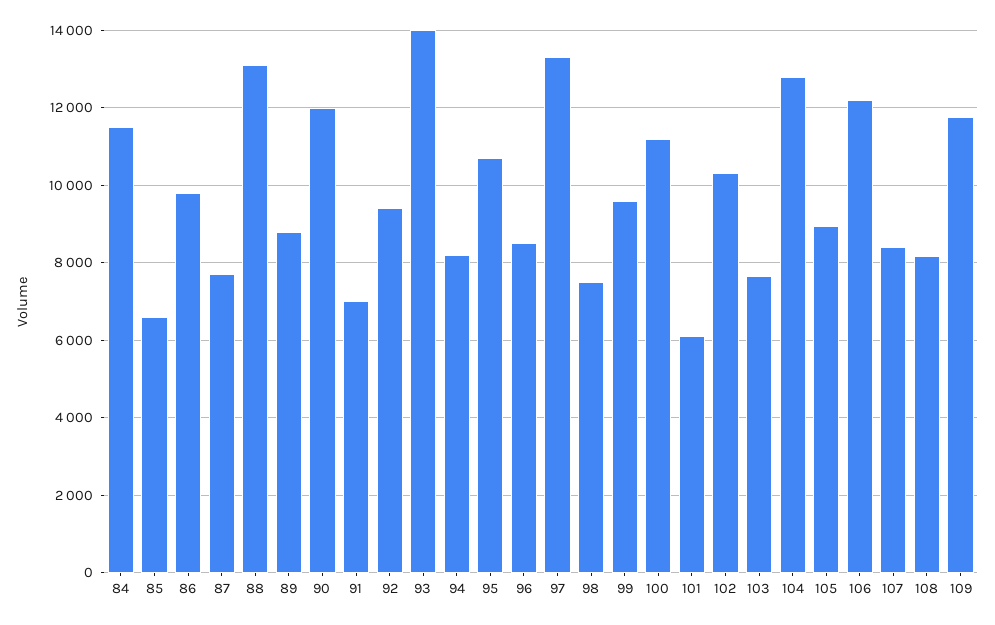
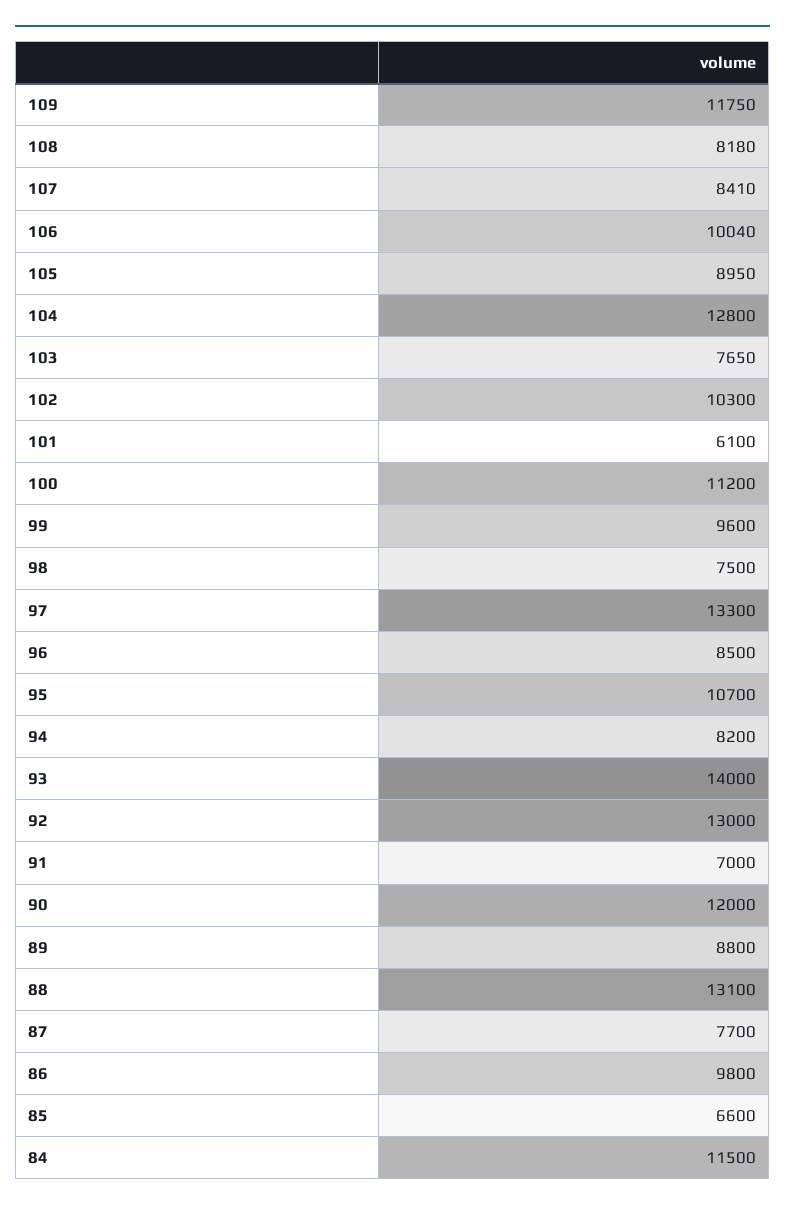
92: 9400 -> 13000
106: 12200 -> 10040

